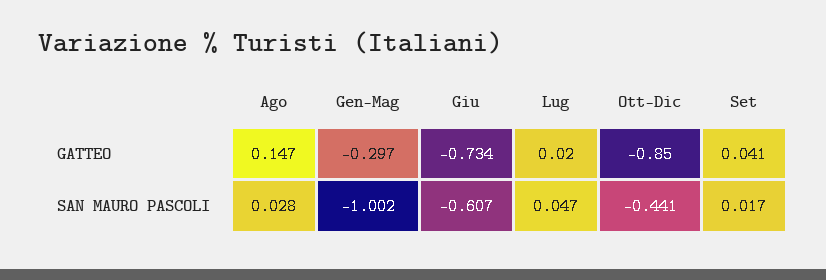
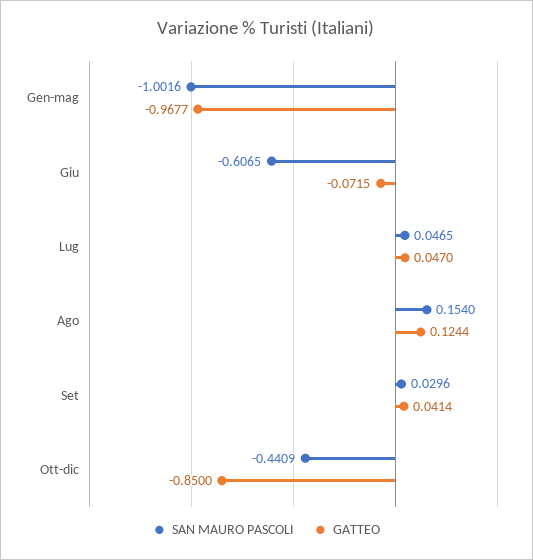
GATTEO, Ago: 0.147 -> 0.1244
GATTEO, Gen-Mag: -0.297 -> -0.9677
GATTEO, Giu: -0.734 -> -0.0715
GATTEO, Lug: 0.02 -> 0.047
SAN MAURO PASCOLI, Ago: 0.028 -> 0.154
SAN MAURO PASCOLI, Set: 0.017 -> 0.0296

